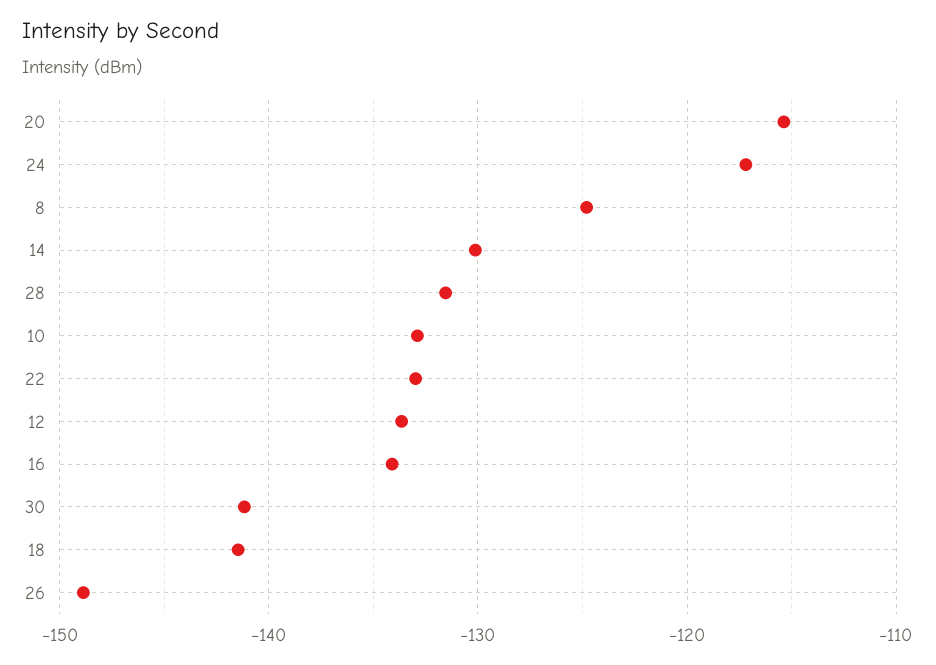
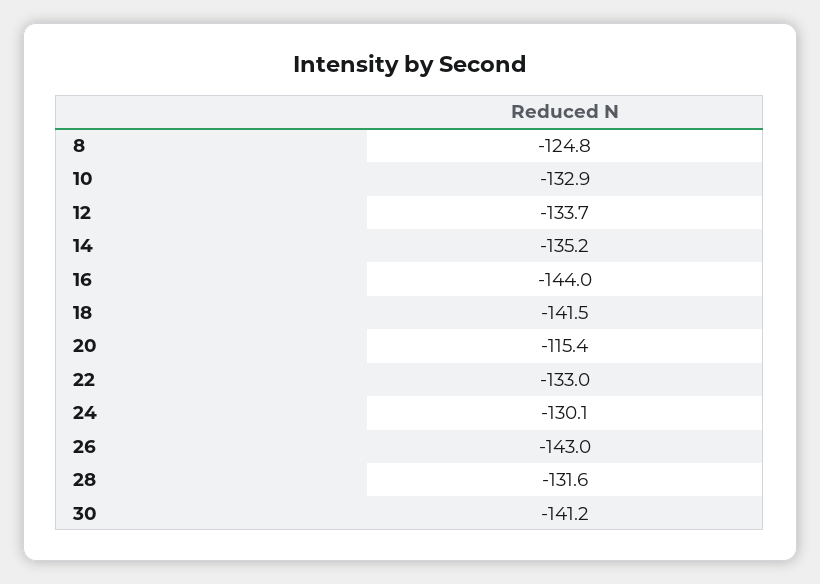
24: -117 -> -130.1
14: -130 -> -135.2
16: -134 -> -144
26: -149 -> -143

